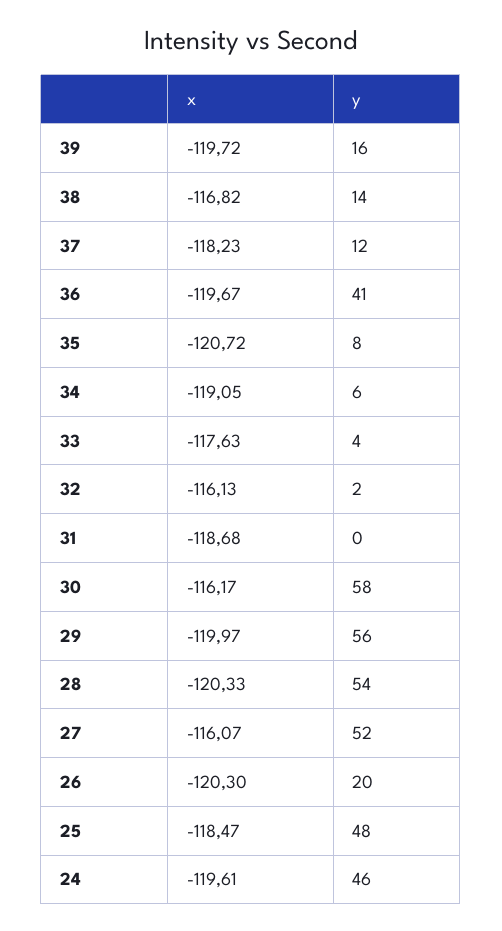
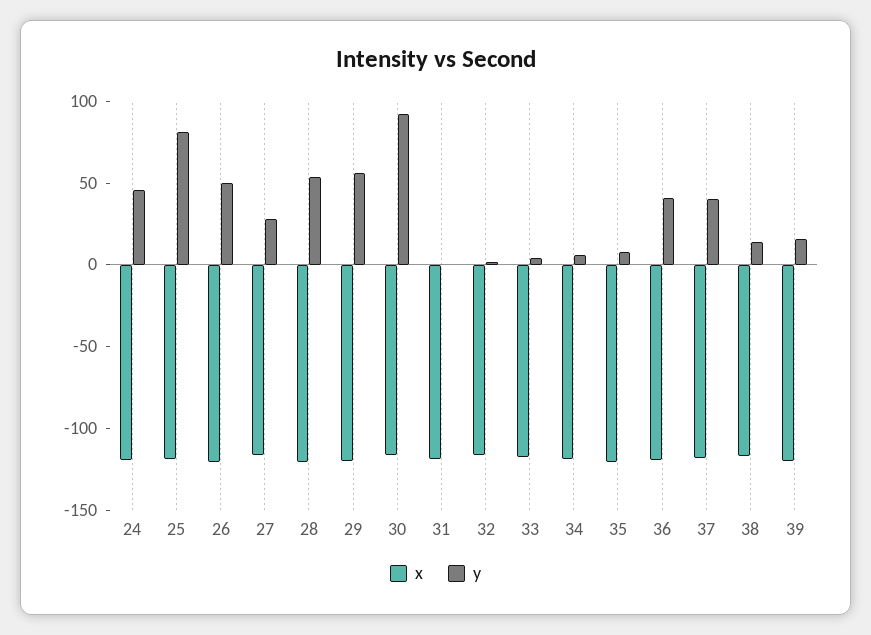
y, 37: 12 -> 40
y, 30: 58 -> 90
y, 27: 52 -> 30
y, 26: 20 -> 50
y, 25: 48 -> 80

